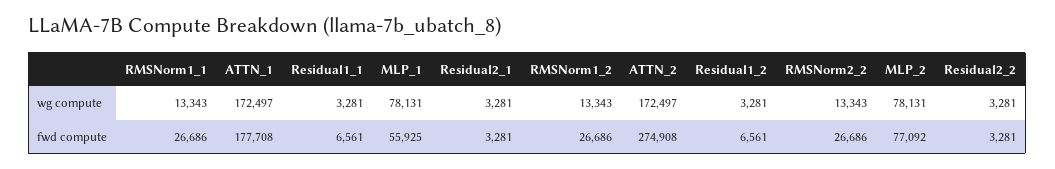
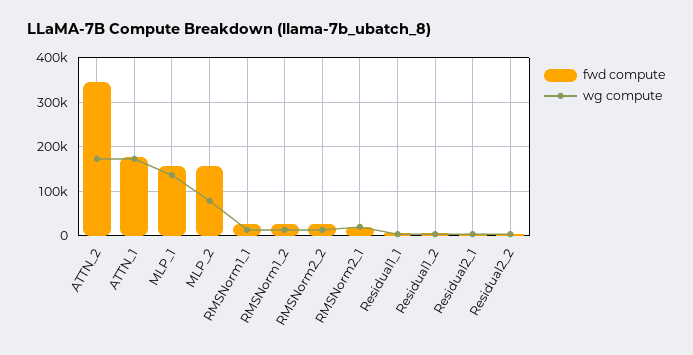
wg compute, MLP_1: 78131 -> 140000
fwd compute, MLP_1: 55925 -> 160000
fwd compute, ATTN_2: 274908 -> 340000
fwd compute, MLP_2: 77092 -> 160000
fwd compute, RMSNorm2_1: none -> 20000
wg compute, RMSNorm2_1: none -> 20000

